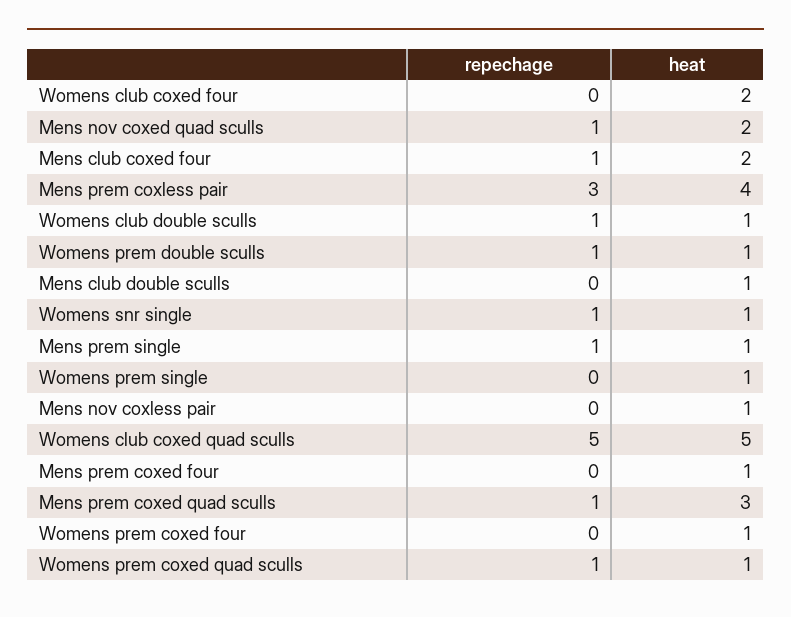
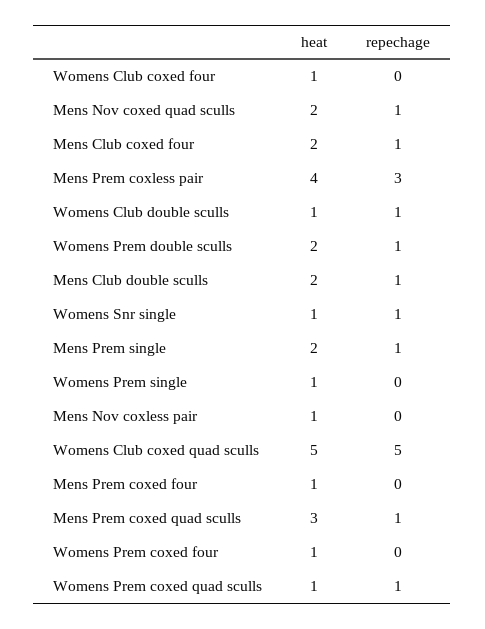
heat, Womens club coxed four: 2 -> 1
heat, Womens prem double sculls: 1 -> 2
repechage, Mens club double sculls: 0 -> 1
heat, Mens club double sculls: 1 -> 2
heat, Mens prem single: 1 -> 2

